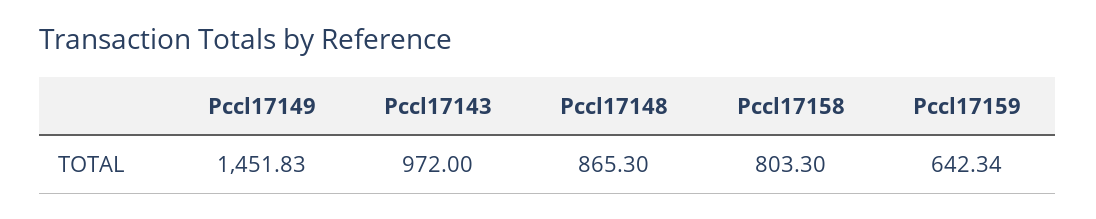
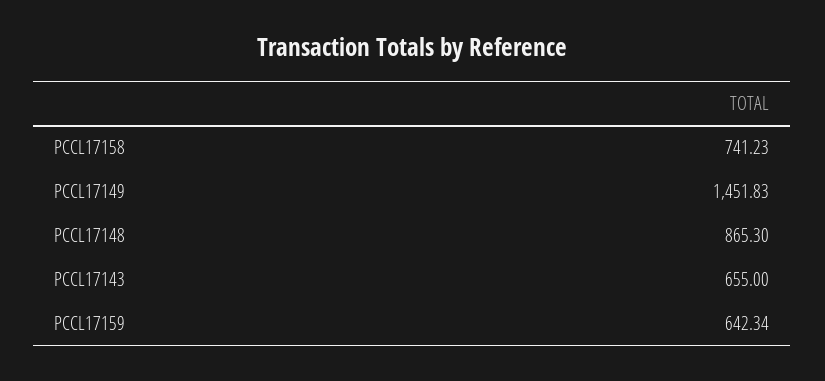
Pccl17143: 972 -> 655
Pccl17158: 803.3 -> 741.23

